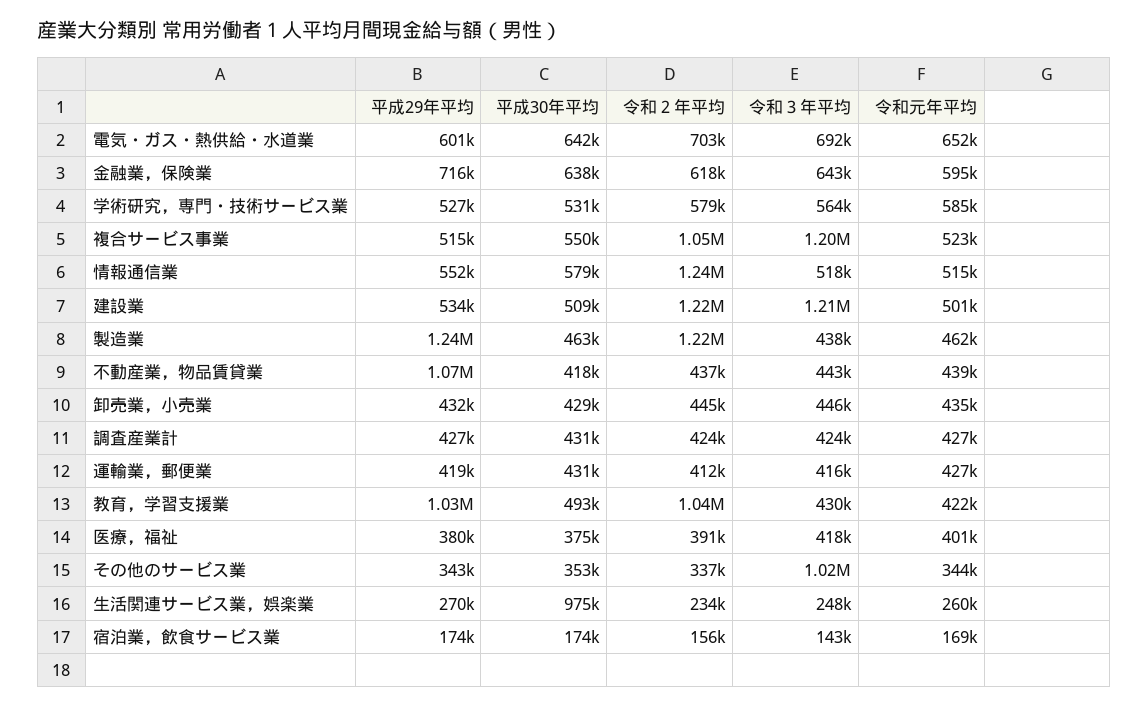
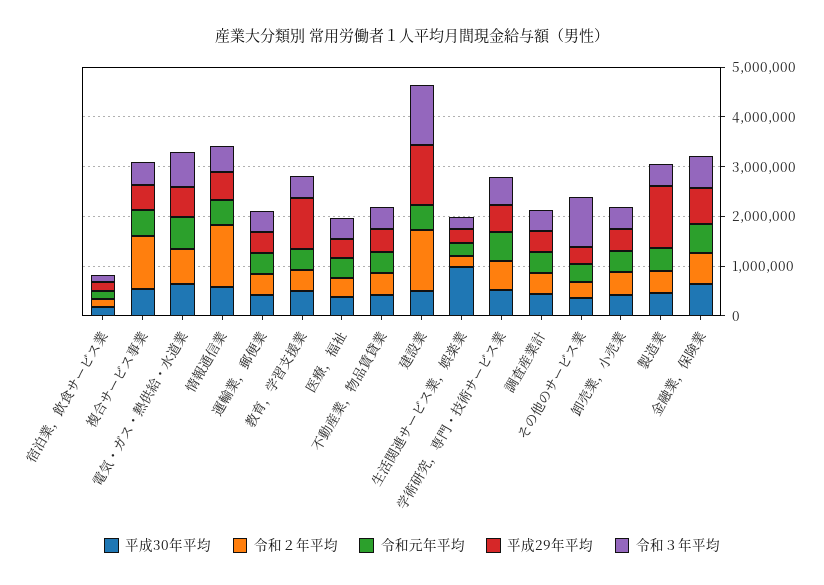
令和３年平均, 複合サービス事業: 1200000 -> 400000
平成29年平均, 建設業: 534000 -> 1200000
令和２年平均, 製造業: 1220000 -> 400000
平成29年平均, 不動産業，物品賃貸業: 1070000 -> 400000
令和２年平均, 教育，学習支援業: 1040000 -> 400000

